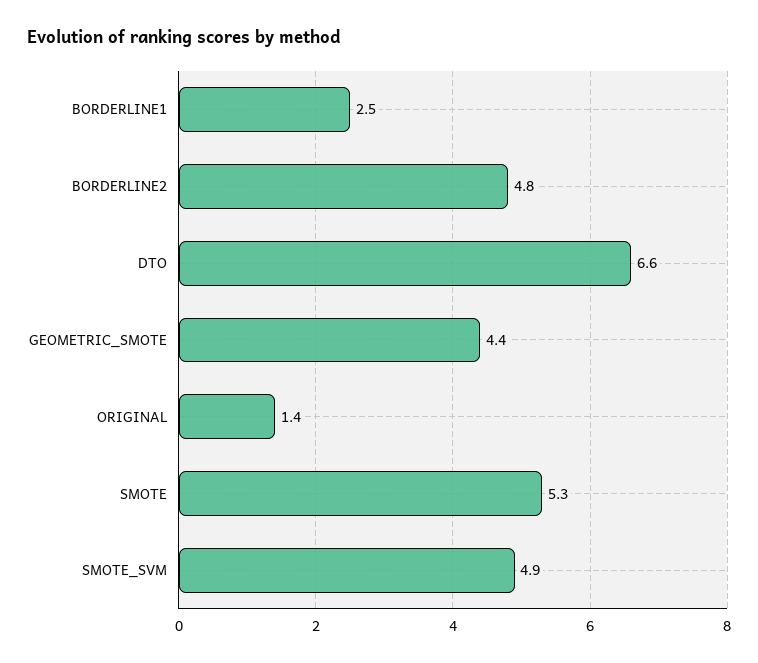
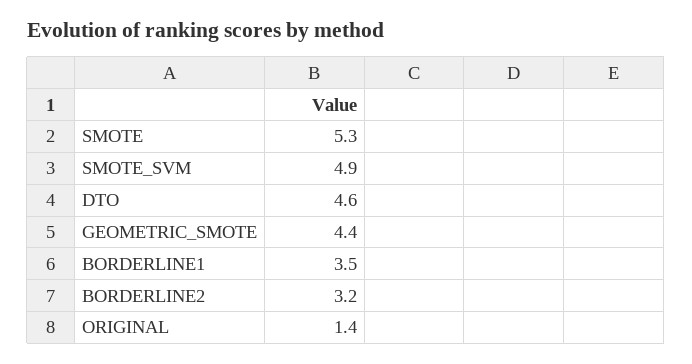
BORDERLINE1: 2.5 -> 3.5
BORDERLINE2: 4.8 -> 3.2
DTO: 6.6 -> 4.6

